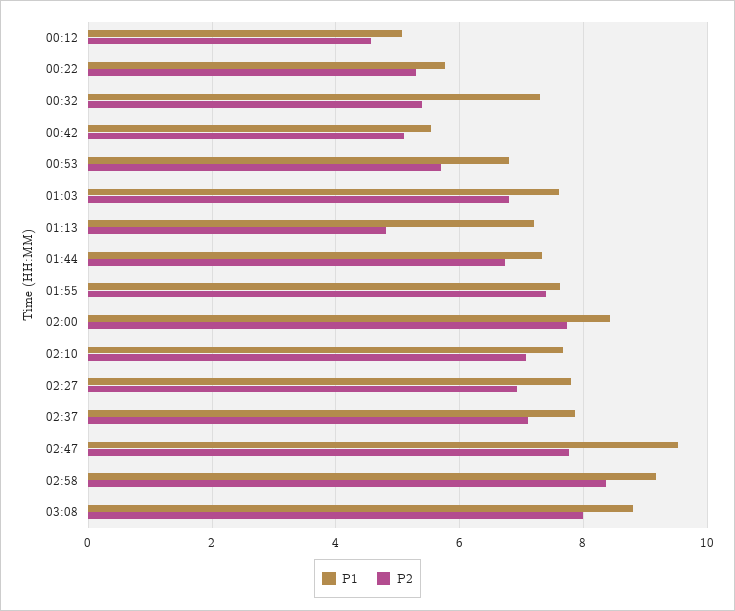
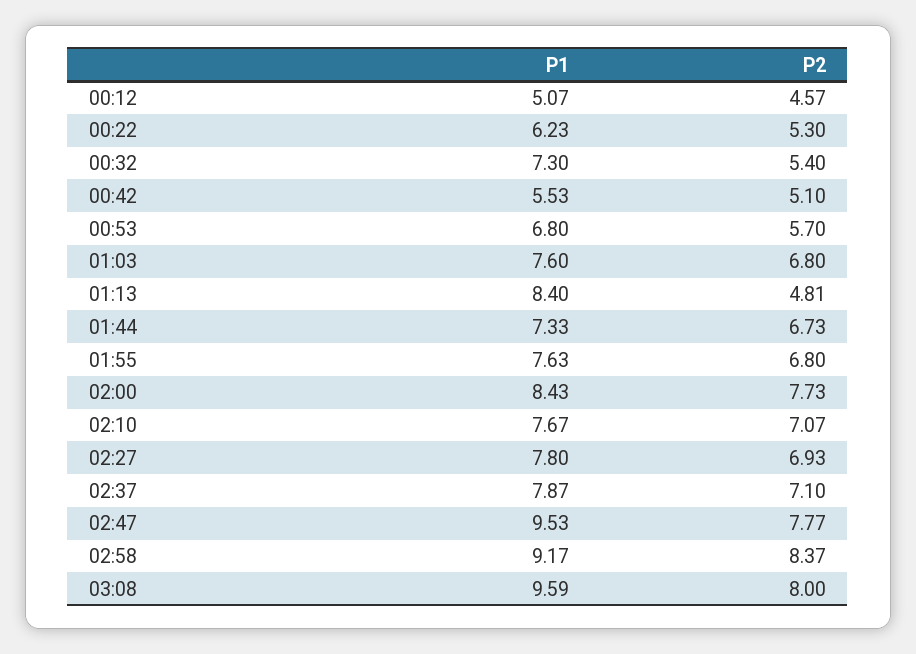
P1, 00:22: 5.8 -> 6.23
P1, 01:13: 7.2 -> 8.4
P2, 01:55: 7.4 -> 6.8
P1, 03:08: 8.8 -> 9.59

